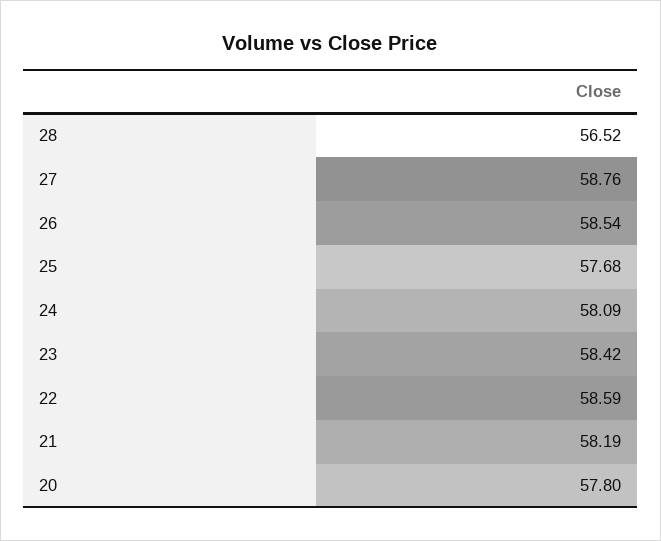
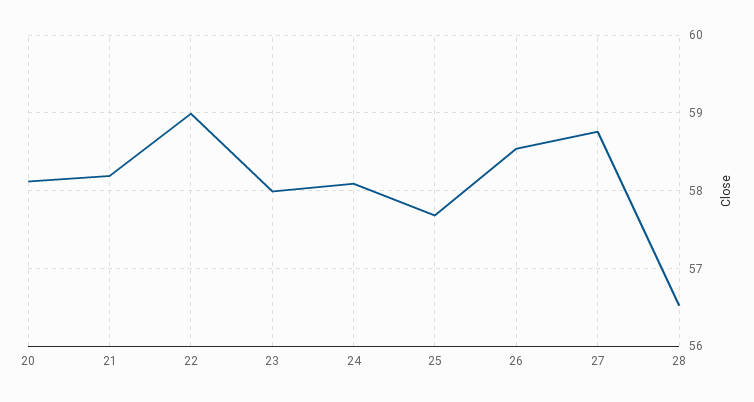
23: 58.42 -> 58
22: 58.59 -> 59
20: 57.8 -> 58.1

